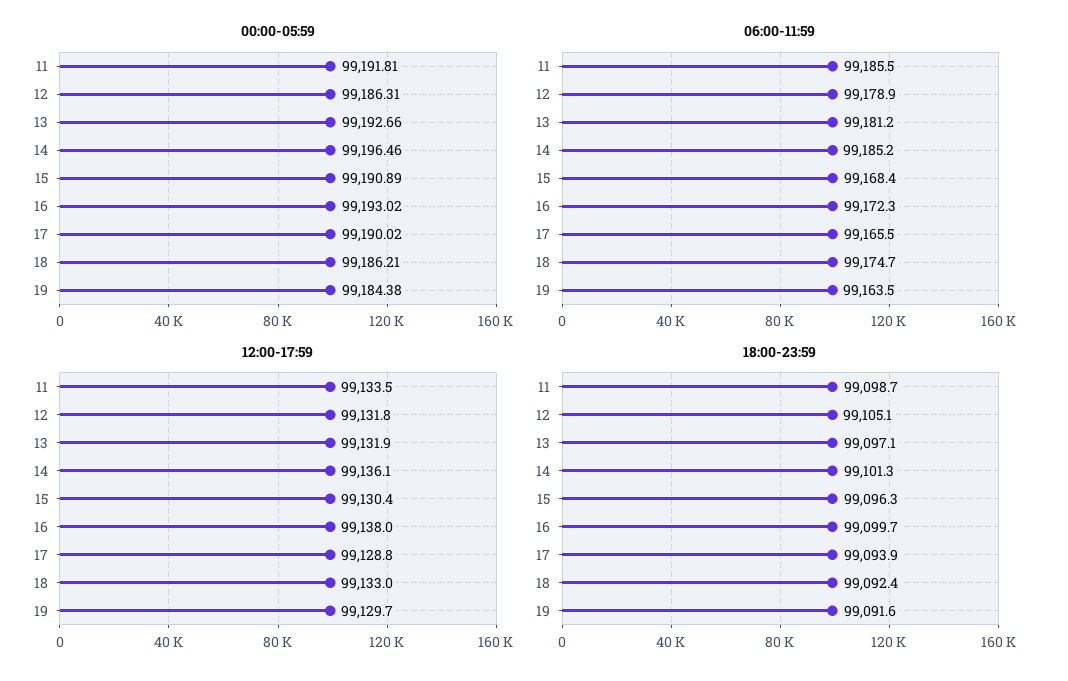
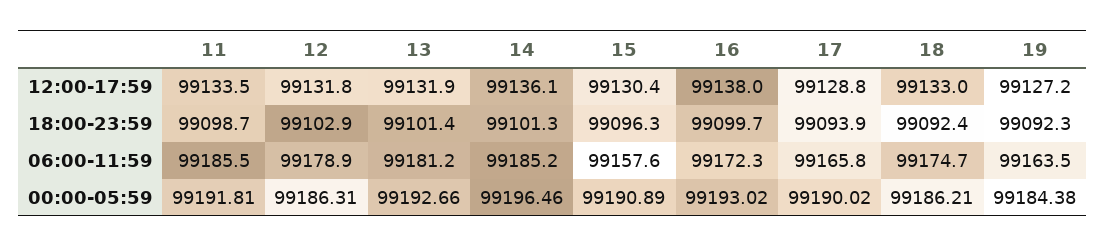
06:00-11:59, 15: 99168.4 -> 99157.6
06:00-11:59, 17: 99165.5 -> 99165.8
12:00-17:59, 19: 99129.7 -> 99127.2
18:00-23:59, 12: 99105.1 -> 99102.9
18:00-23:59, 13: 99097.1 -> 99101.4
18:00-23:59, 19: 99091.6 -> 99092.3

